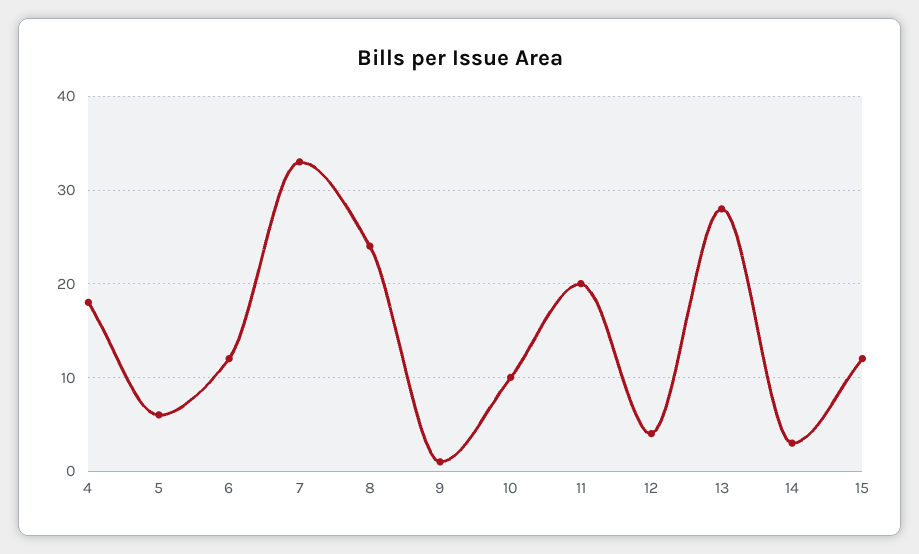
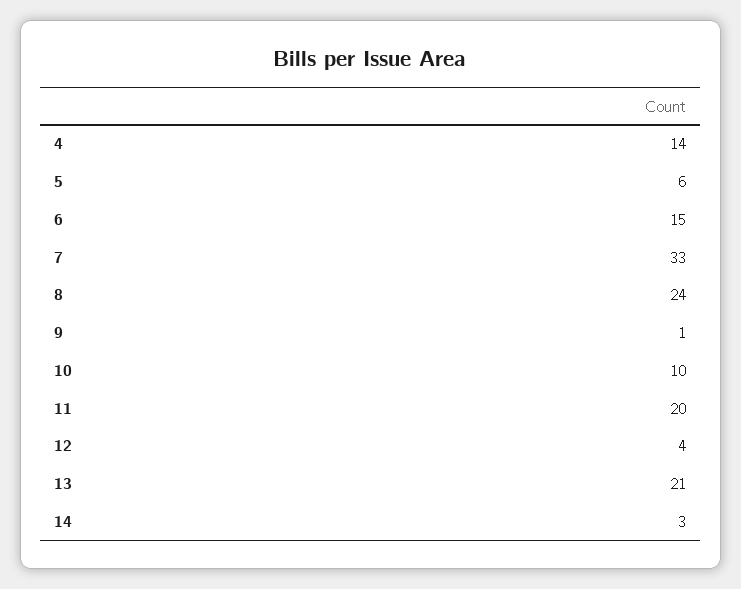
4: 18 -> 14
6: 12 -> 15
13: 28 -> 21
15: 12 -> none

